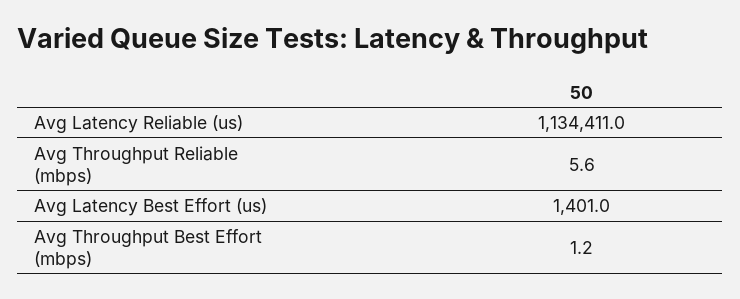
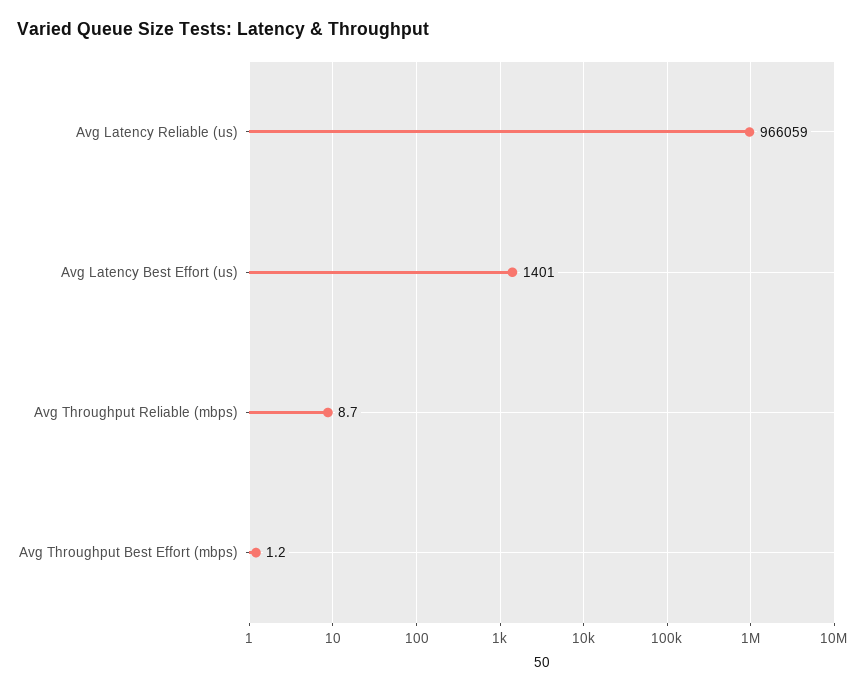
Avg Latency Reliable (us): 1134411 -> 966059
Avg Throughput Reliable (mbps): 5.6 -> 8.7

